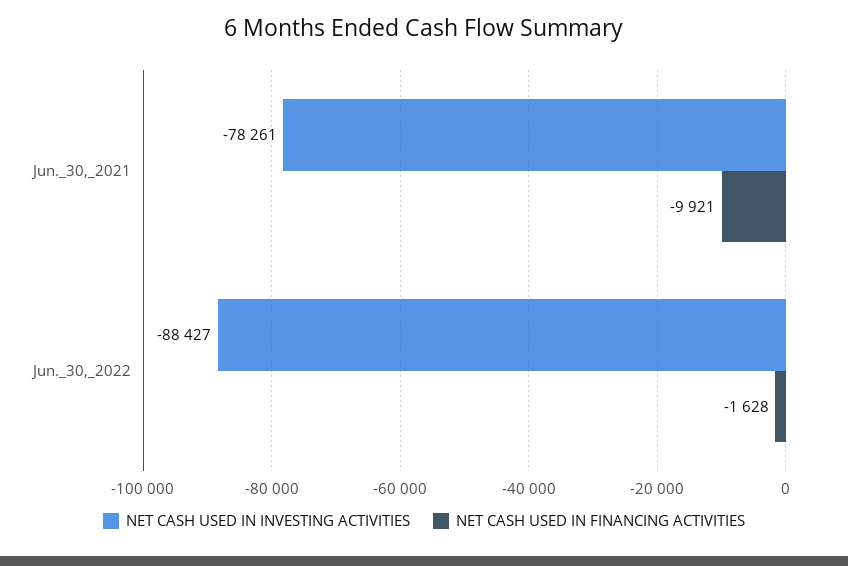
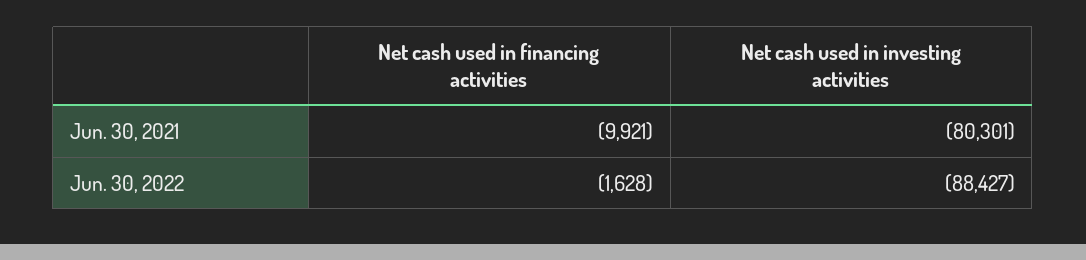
NET CASH USED IN INVESTING ACTIVITIES, Jun._30,_2021: -78261 -> -80301

